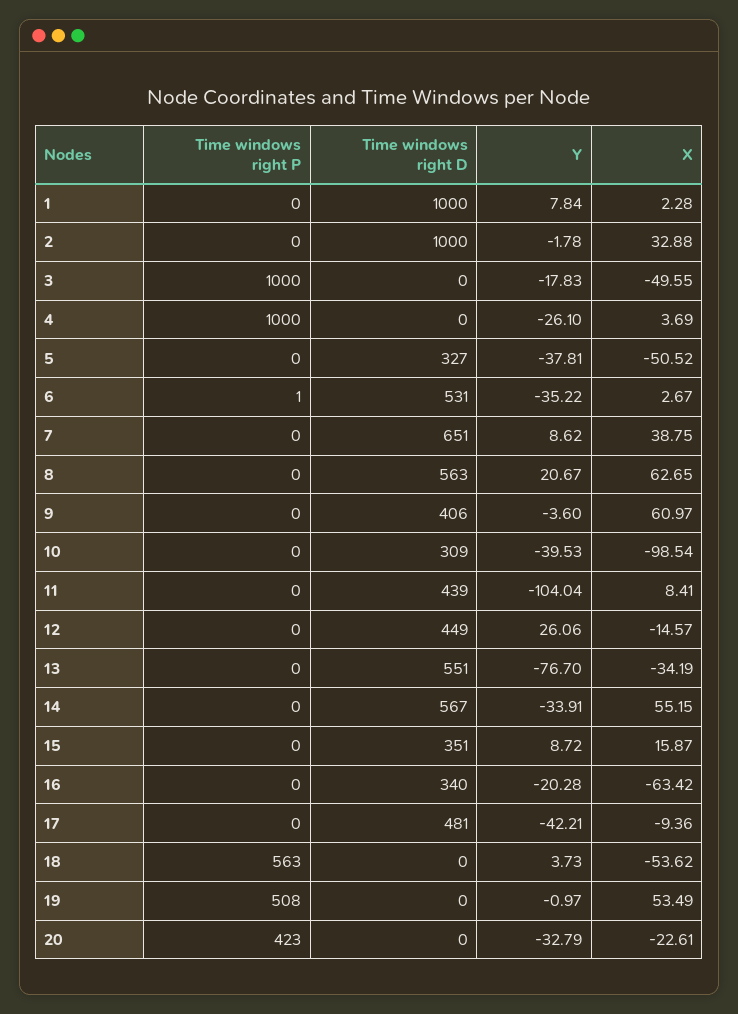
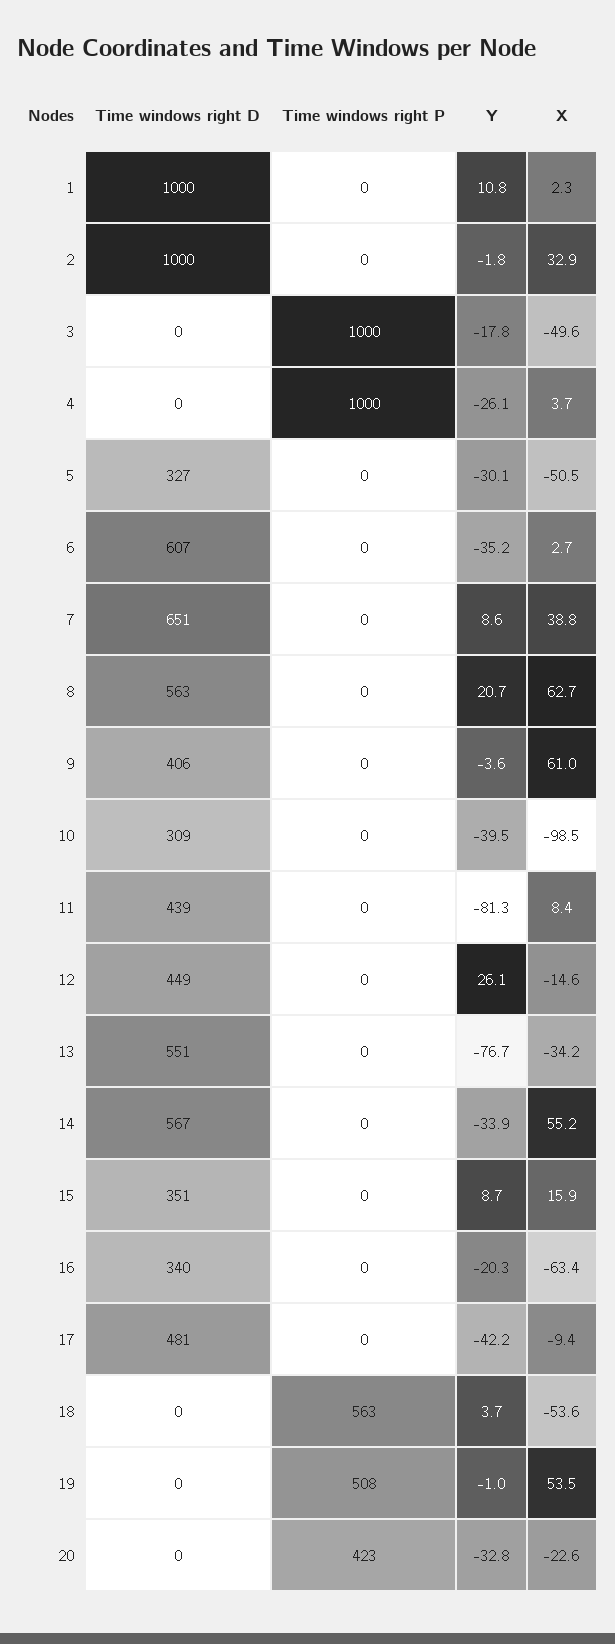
Y, 1: 7.84 -> 10.8
Y, 5: -37.81 -> -30.1
Time windows right P, 6: 1 -> 0
Time windows right D, 6: 531 -> 607
Y, 11: -104.04 -> -81.3

